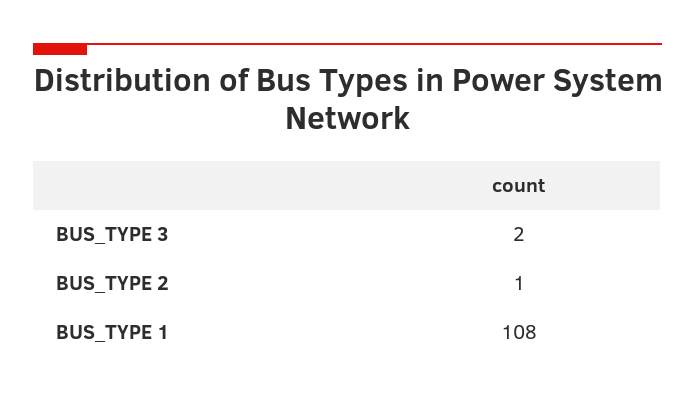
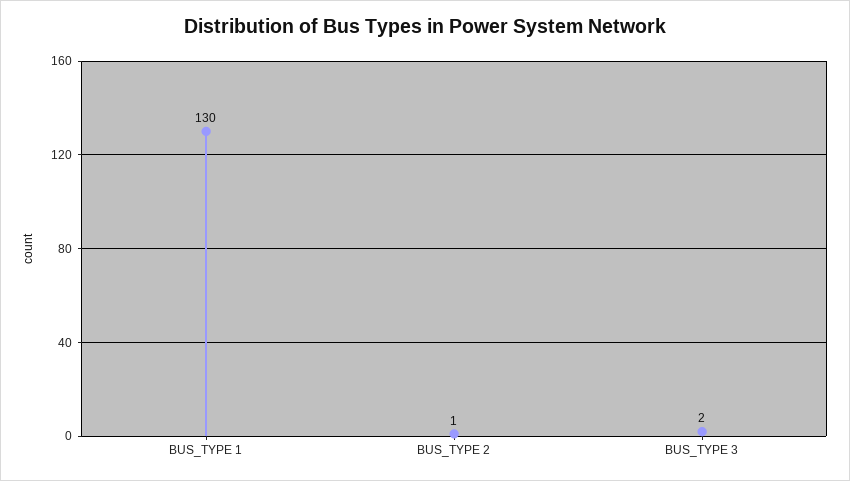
BUS_TYPE 1: 108 -> 130

